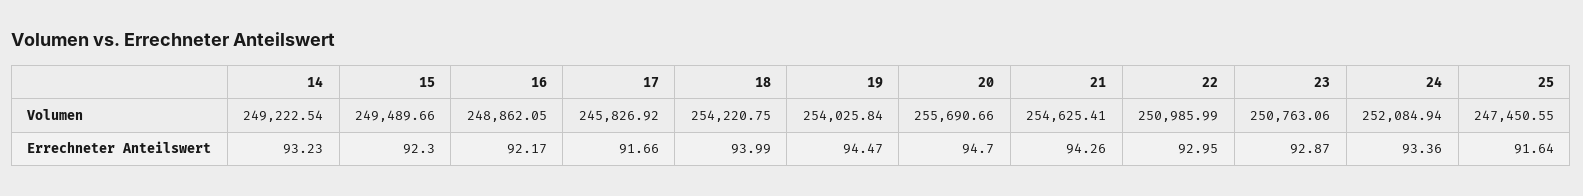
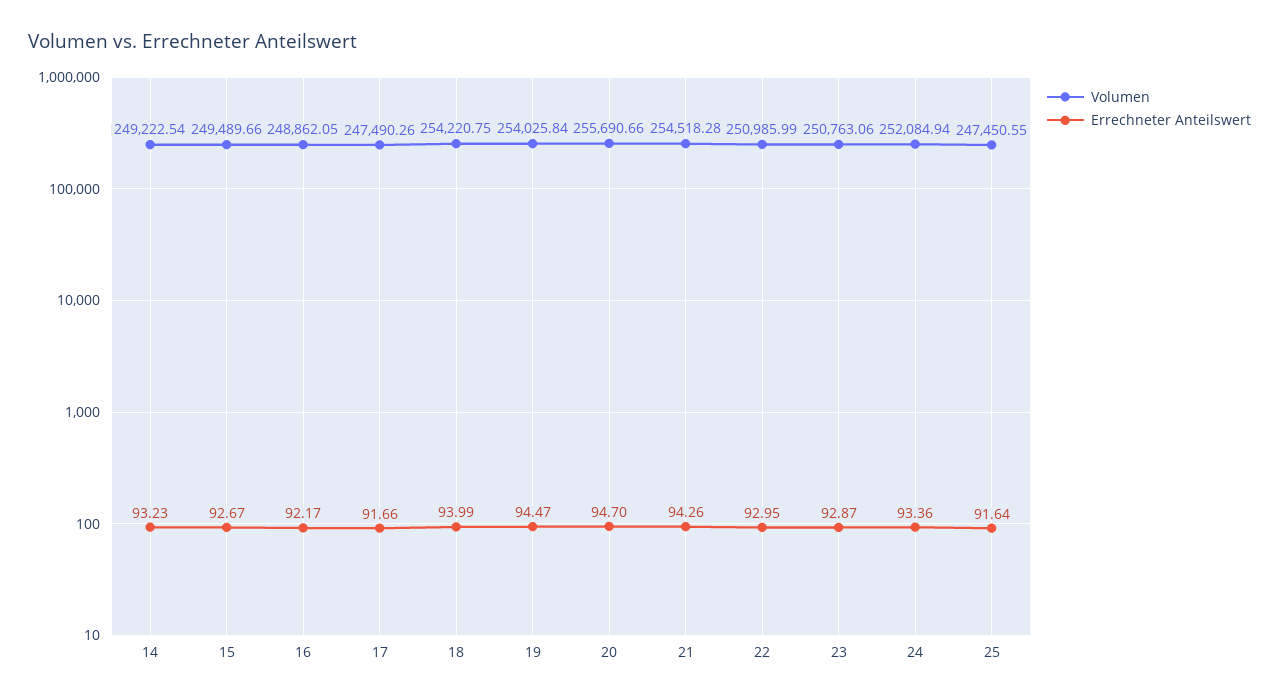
Volumen, 17: 245826.92 -> 247490.26
Volumen, 21: 254625.41 -> 254518.28
Errechneter Anteilswert, 15: 92.3 -> 92.67

